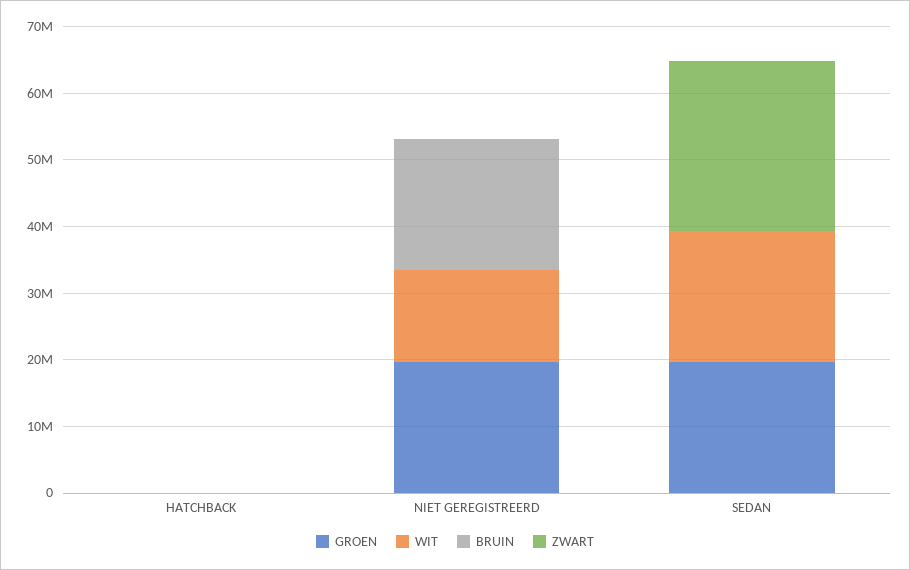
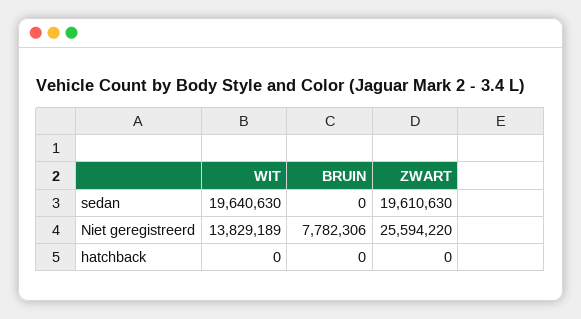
GROEN, HATCHBACK: 0 -> none
GROEN, NIET GEREGISTREERD: 20000000 -> none
BRUIN, NIET GEREGISTREERD: 20000000 -> 7782306
ZWART, NIET GEREGISTREERD: 0 -> 25594220
GROEN, SEDAN: 20000000 -> none
ZWART, SEDAN: 26000000 -> 19610630

